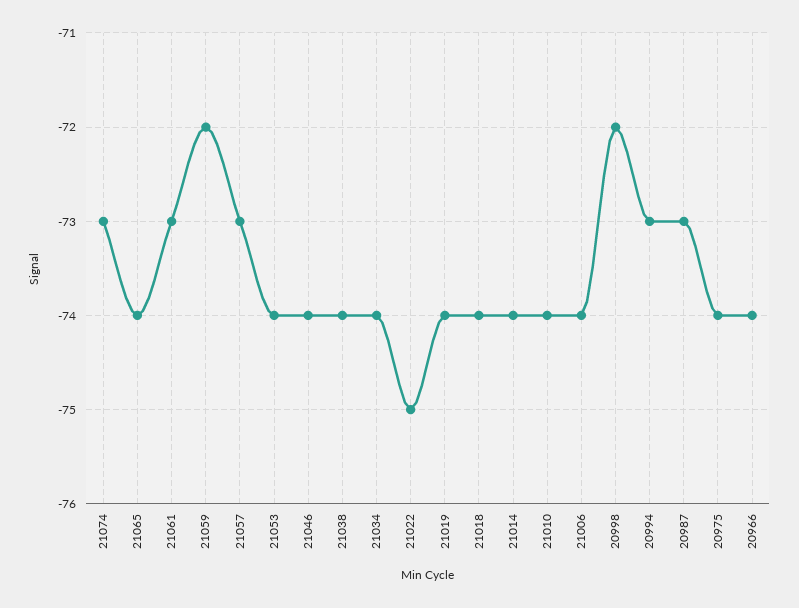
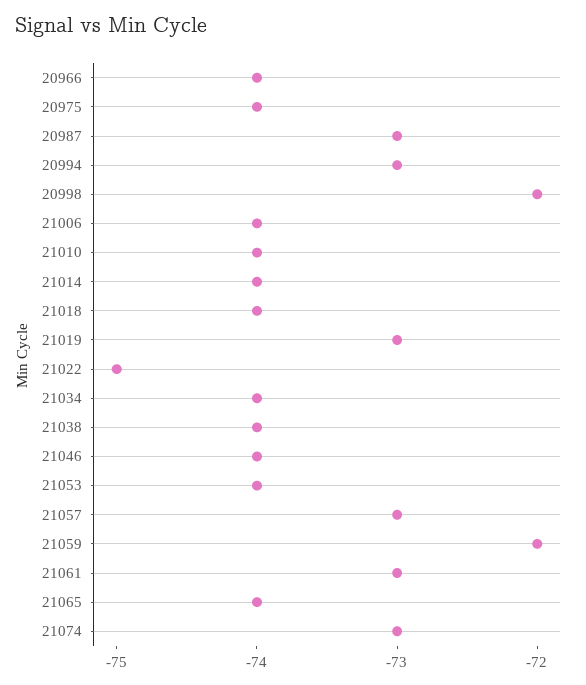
21019: -74 -> -73

